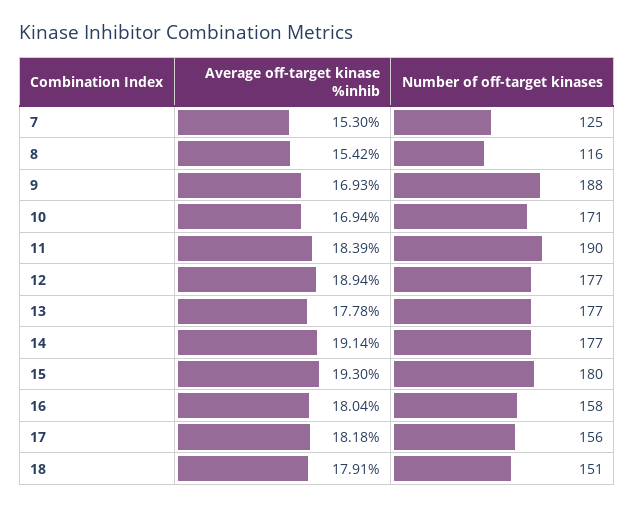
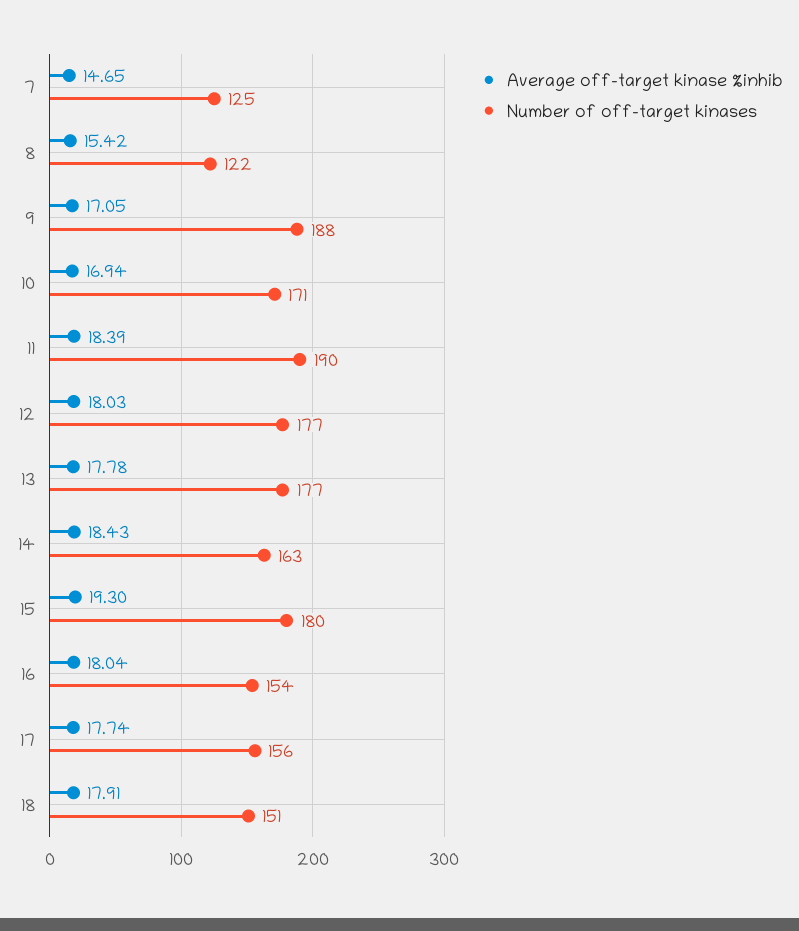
Average off-target kinase %inhib, 7: 15.3 -> 14.65
Number of off-target kinases, 8: 116 -> 122
Average off-target kinase %inhib, 9: 16.93 -> 17.05
Average off-target kinase %inhib, 12: 18.94 -> 18.03
Average off-target kinase %inhib, 14: 19.14 -> 18.43
Number of off-target kinases, 14: 177 -> 163
Number of off-target kinases, 16: 158 -> 154
Average off-target kinase %inhib, 17: 18.18 -> 17.74

